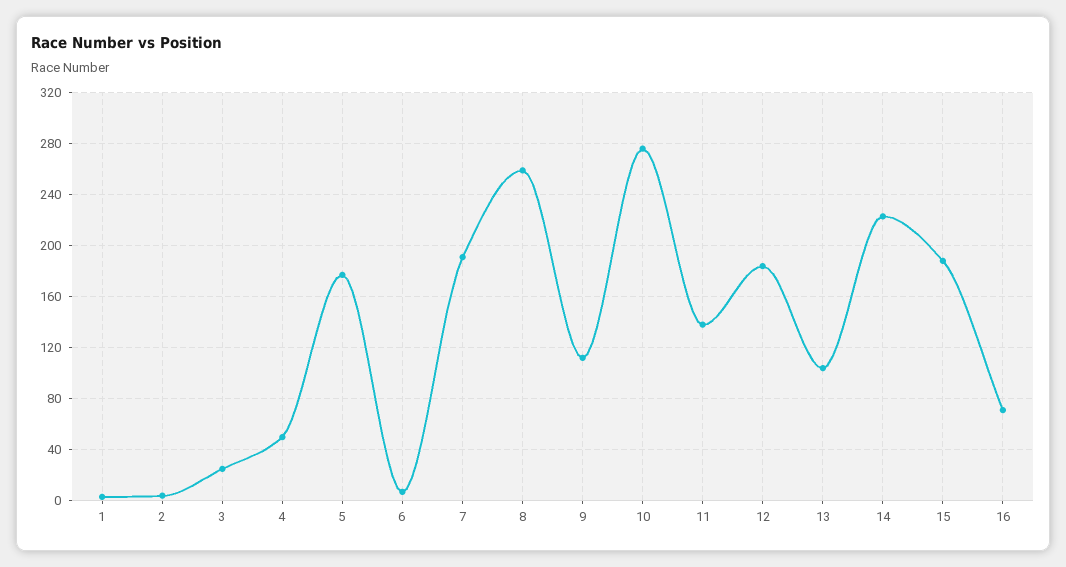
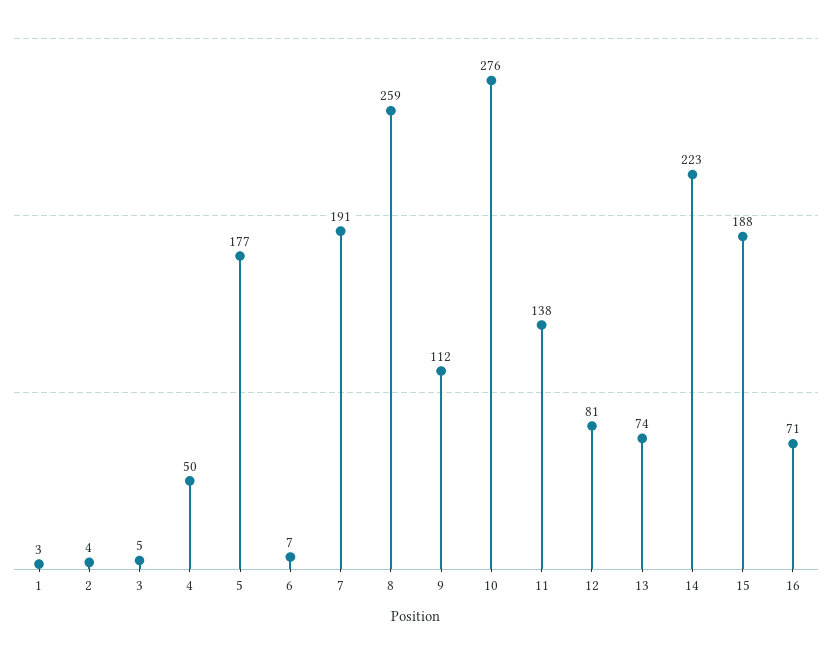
3: 25 -> 5
12: 185 -> 81
13: 105 -> 74

